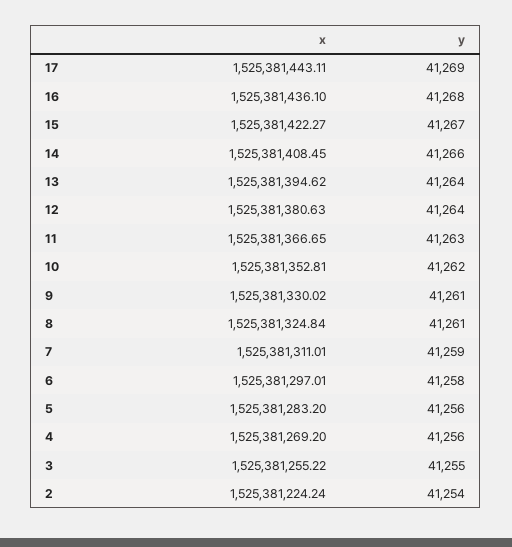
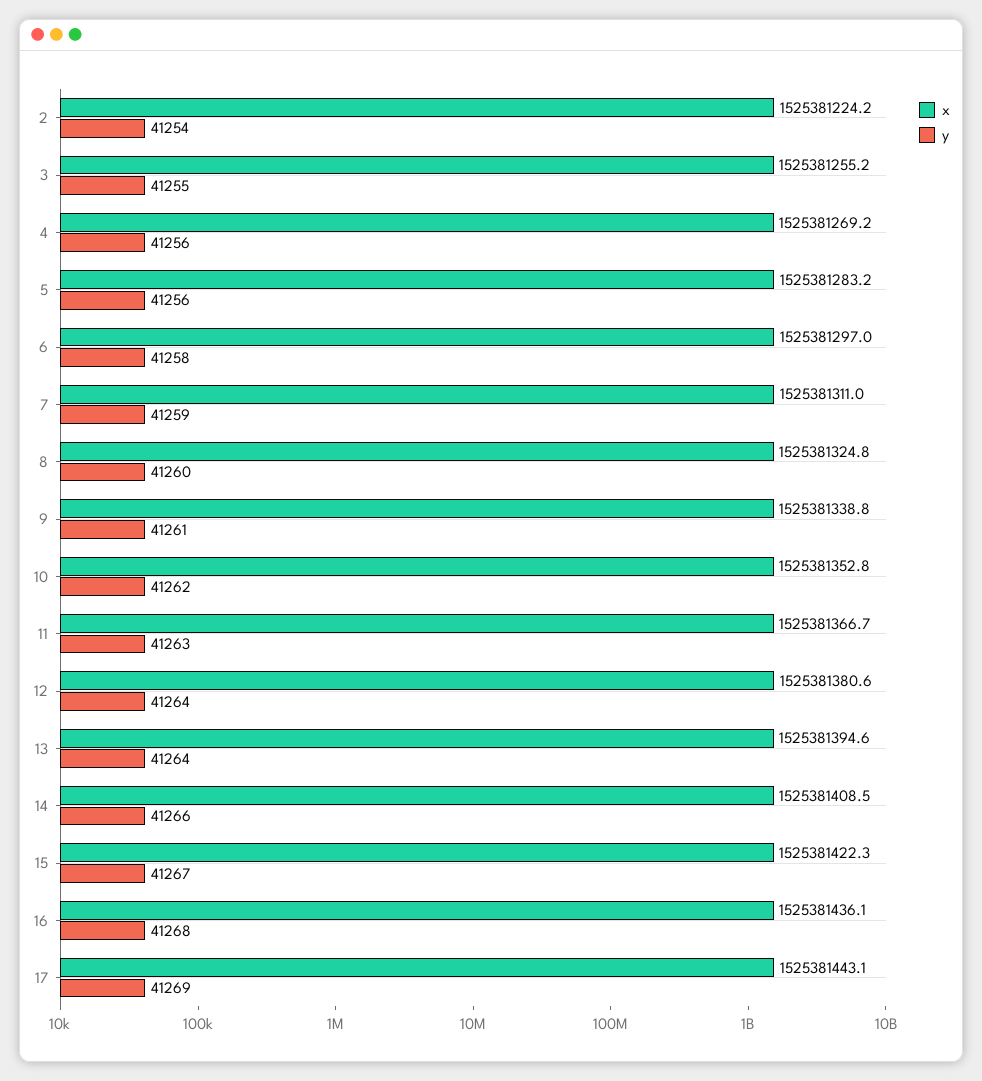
x, 9: 1525381330.02 -> 1525381338.8
y, 8: 41261 -> 41260

